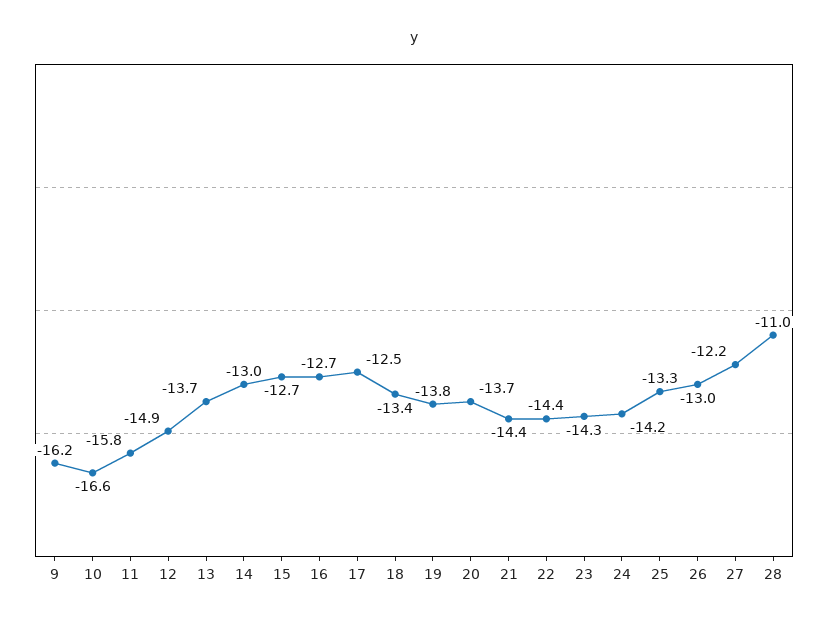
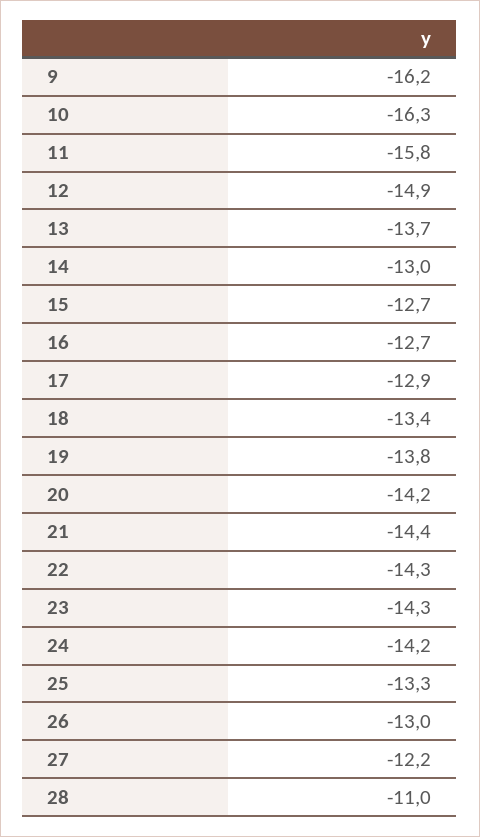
10: -16.6 -> -16.3
17: -12.5 -> -12.9
20: -13.7 -> -14.2
22: -14.4 -> -14.3

